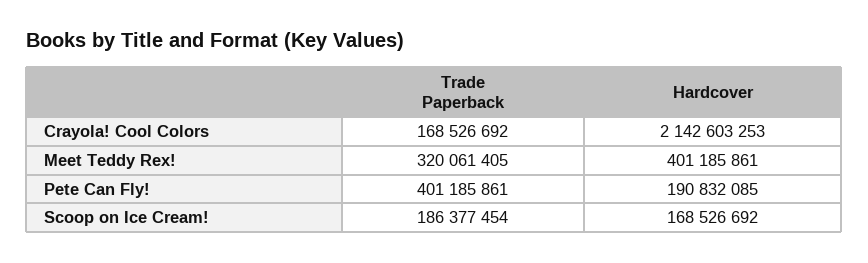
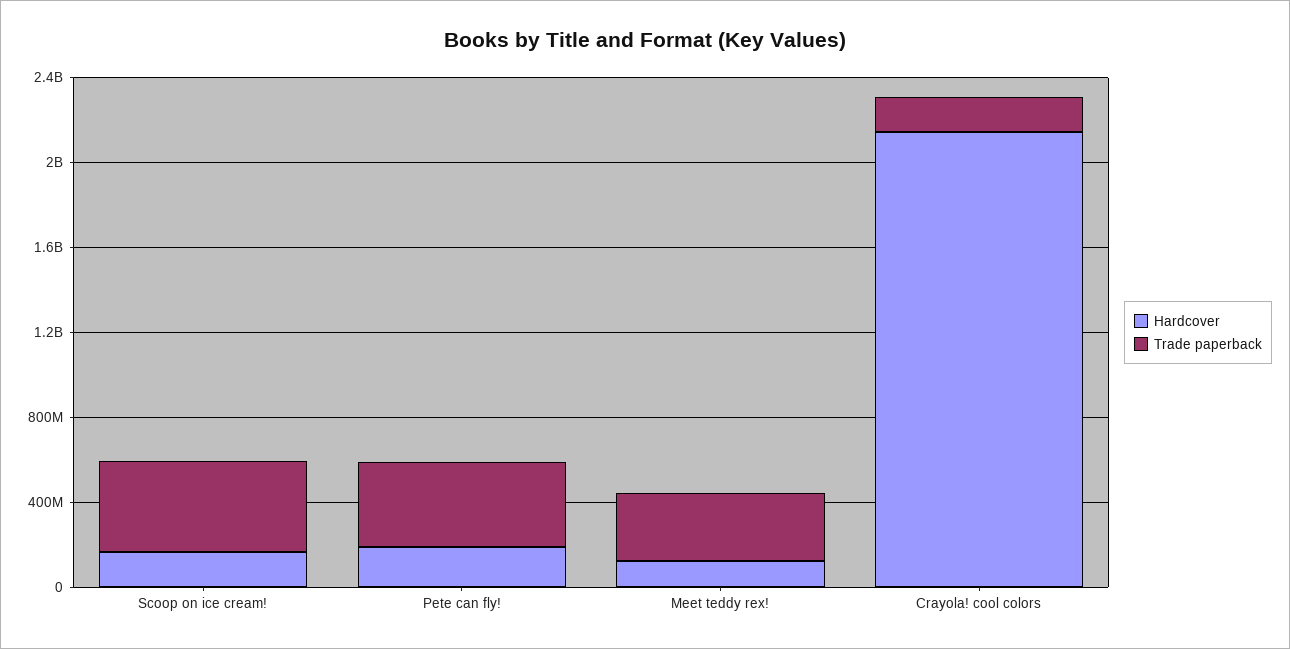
Hardcover, Meet Teddy Rex!: 401185861 -> 100000000
Trade Paperback, Scoop on Ice Cream!: 186377454 -> 400000000

